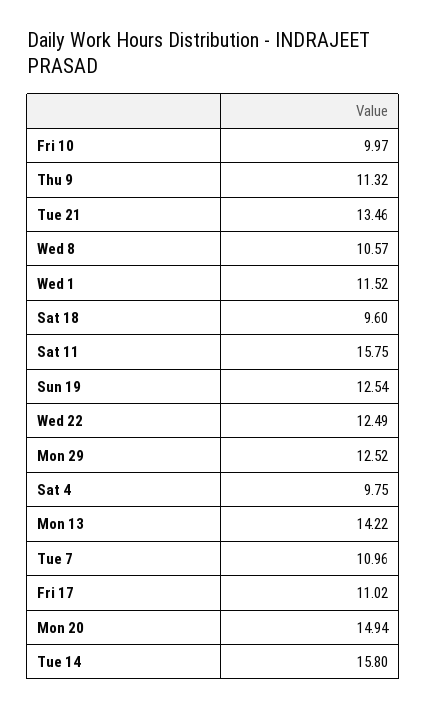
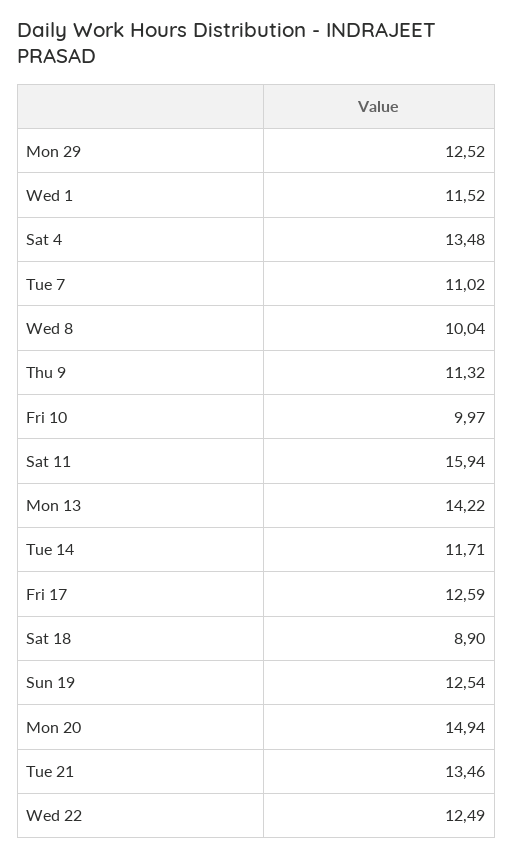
Wed 8: 10.57 -> 10.04
Sat 18: 9.6 -> 8.9
Sat 11: 15.75 -> 15.94
Sat 4: 9.75 -> 13.48
Tue 7: 10.96 -> 11.02
Fri 17: 11.02 -> 12.59
Tue 14: 15.8 -> 11.71

